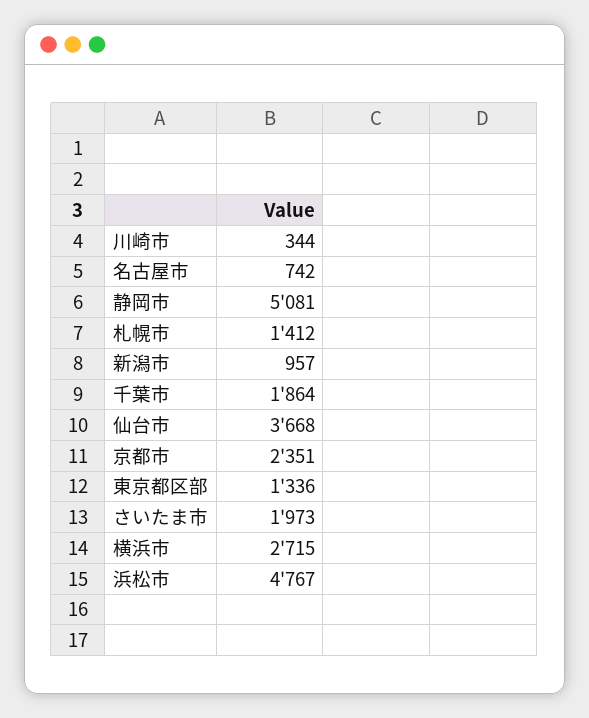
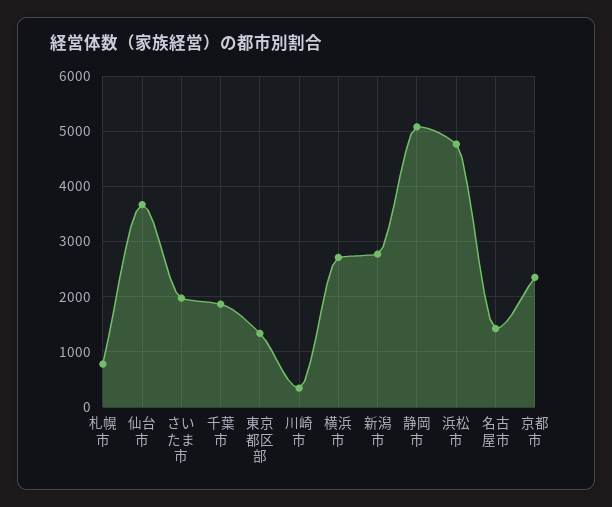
名古屋市: 742 -> 1400
札幌市: 1412 -> 800
新潟市: 957 -> 2800

